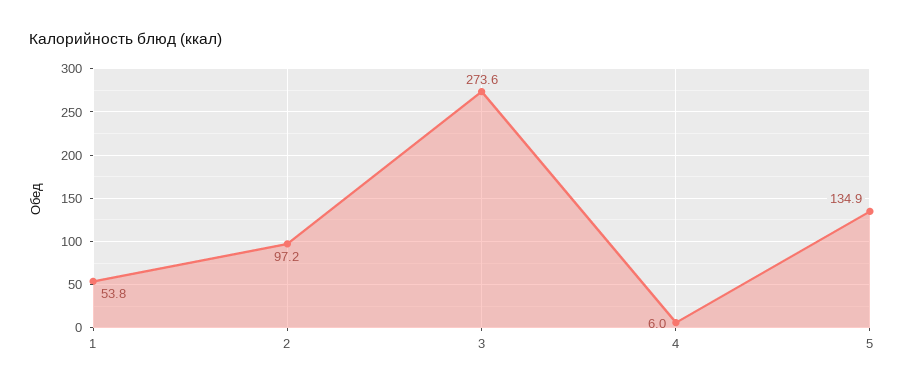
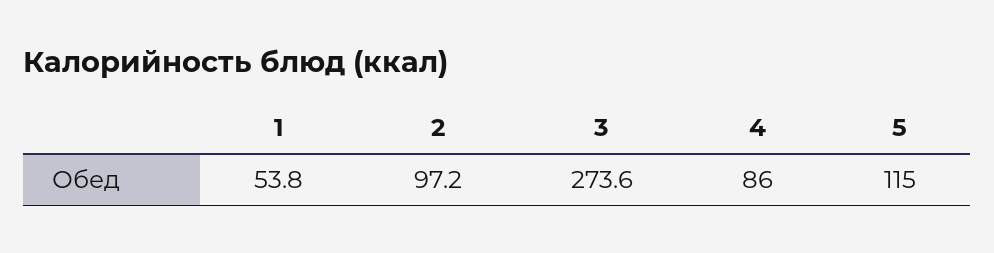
4: 6 -> 86
5: 134.9 -> 115

